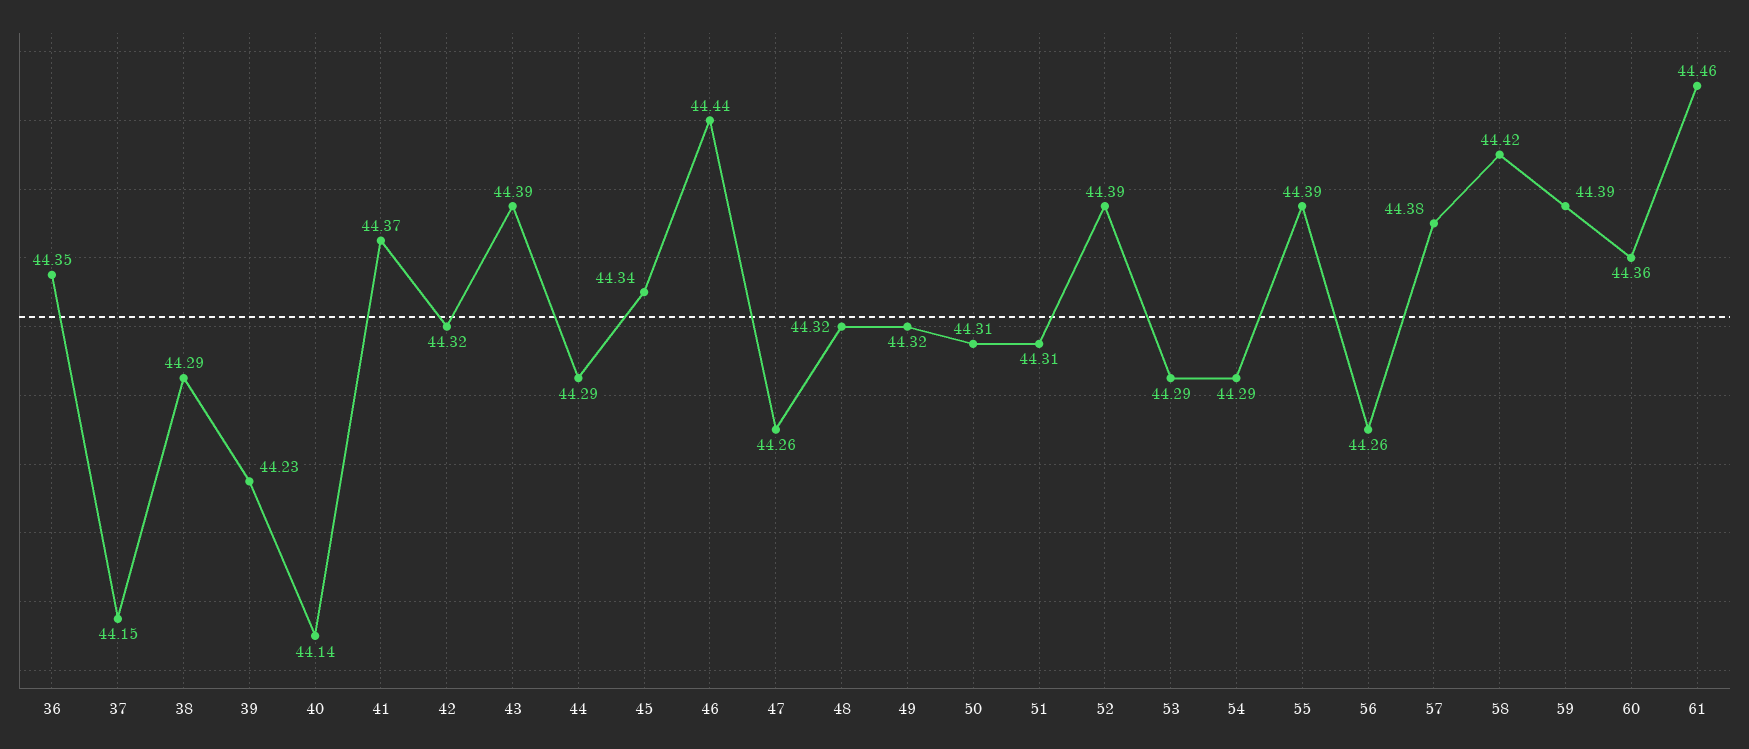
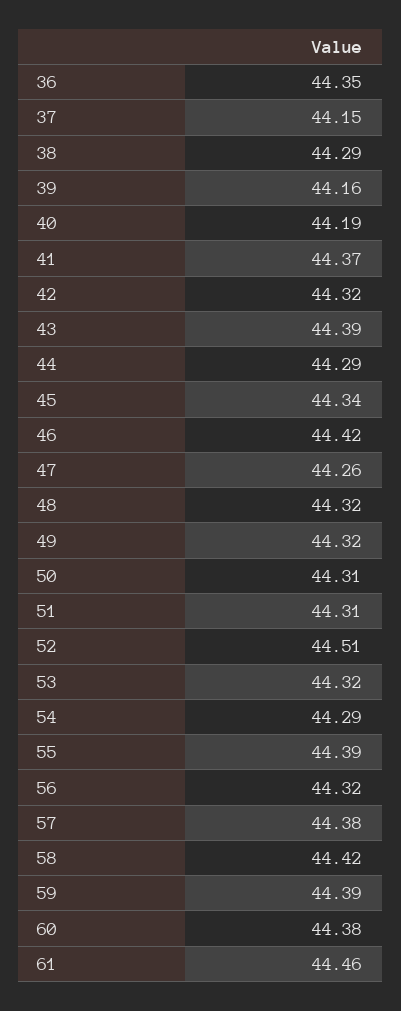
39: 44.23 -> 44.16
40: 44.14 -> 44.19
46: 44.44 -> 44.42
52: 44.39 -> 44.51
53: 44.29 -> 44.32
56: 44.26 -> 44.32
60: 44.36 -> 44.38

